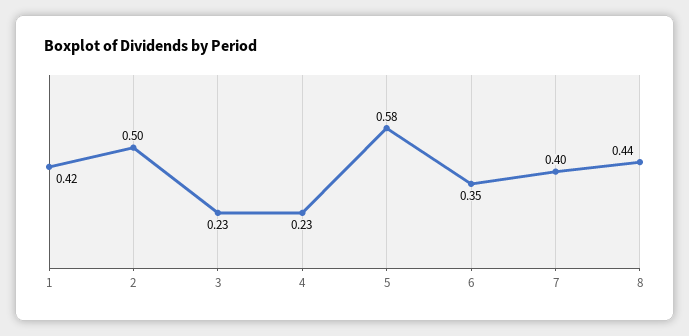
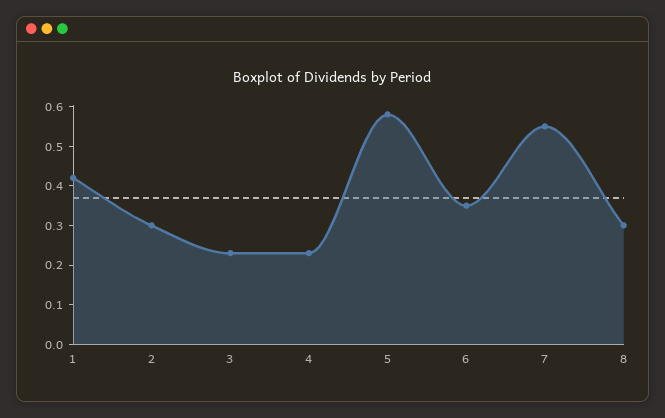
2: 0.5 -> 0.3
7: 0.4 -> 0.55
8: 0.44 -> 0.3

